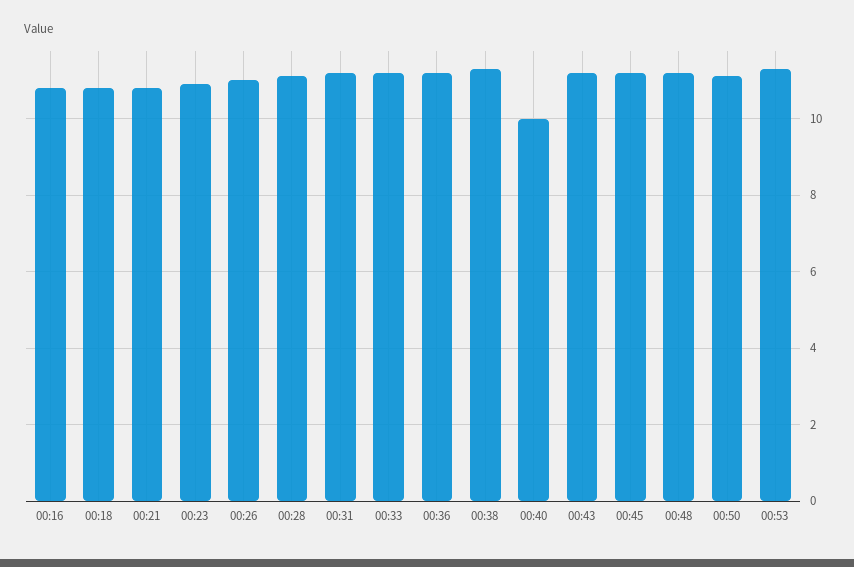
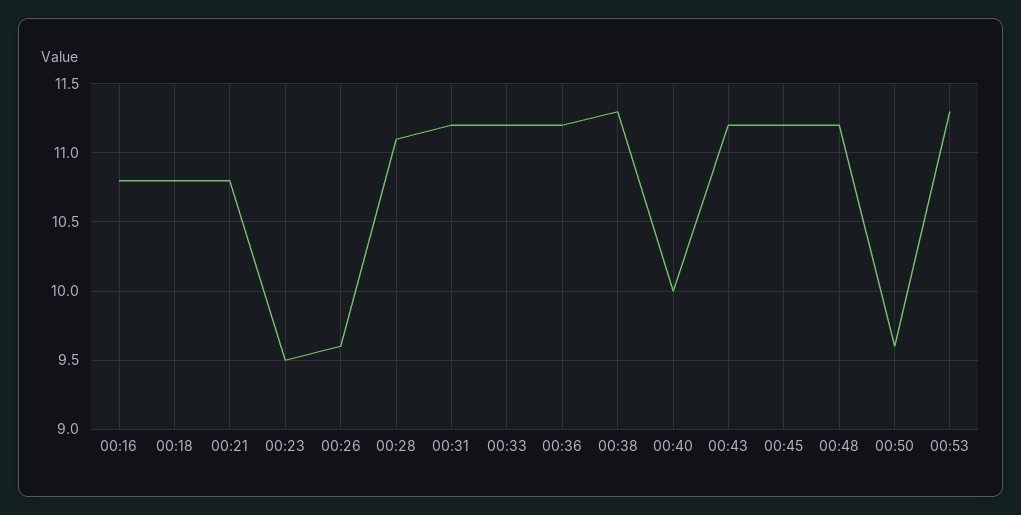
00:23: 11 -> 9.5
00:26: 11 -> 9.6
00:50: 11 -> 9.6

